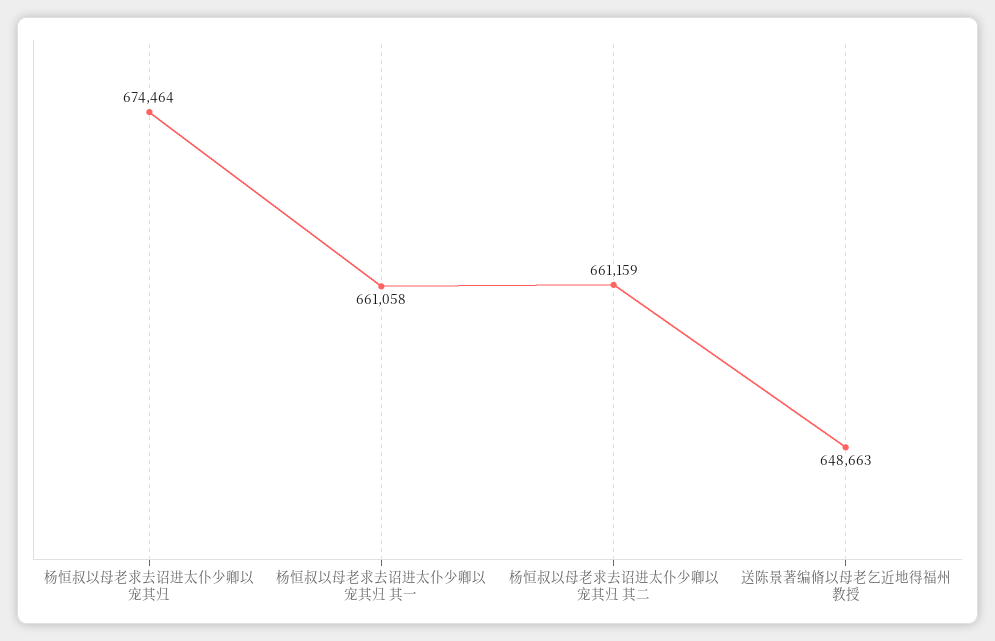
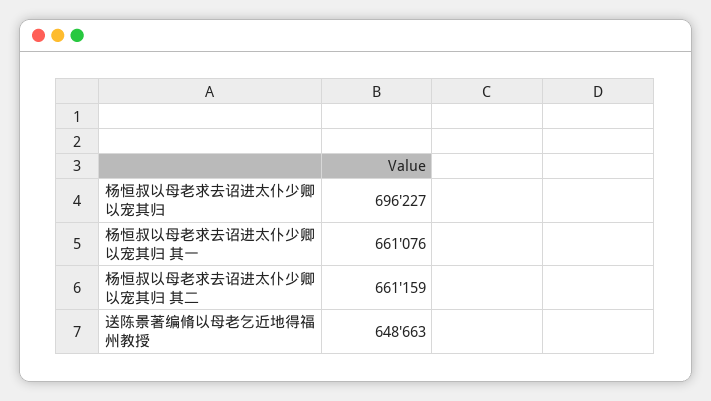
杨恒叔以母老求去诏进太仆少卿以宠其归: 674464 -> 696227
杨恒叔以母老求去诏进太仆少卿以宠其归 其一: 661058 -> 661076

